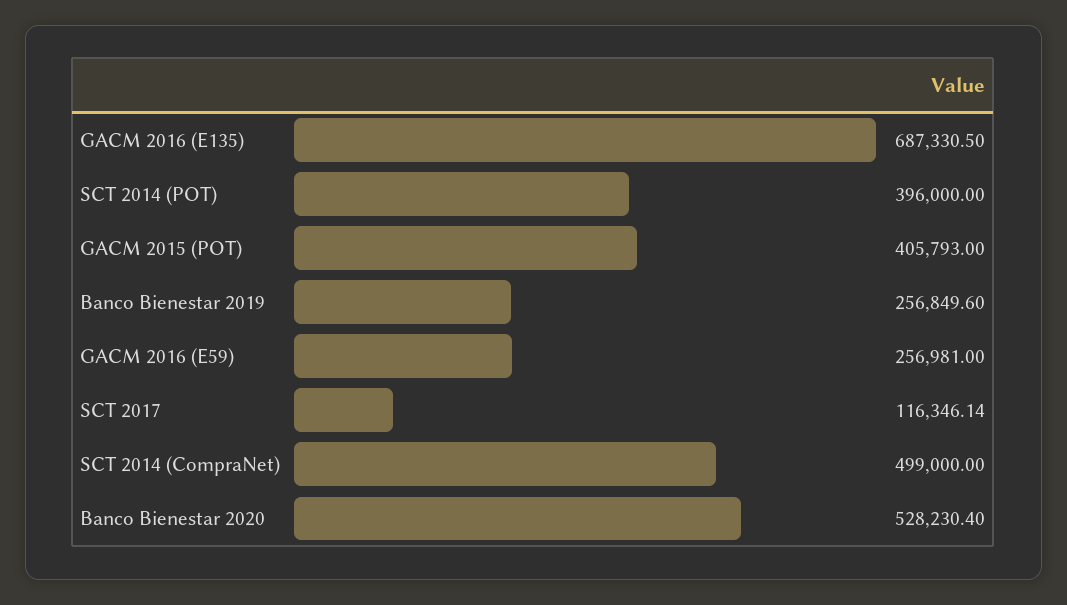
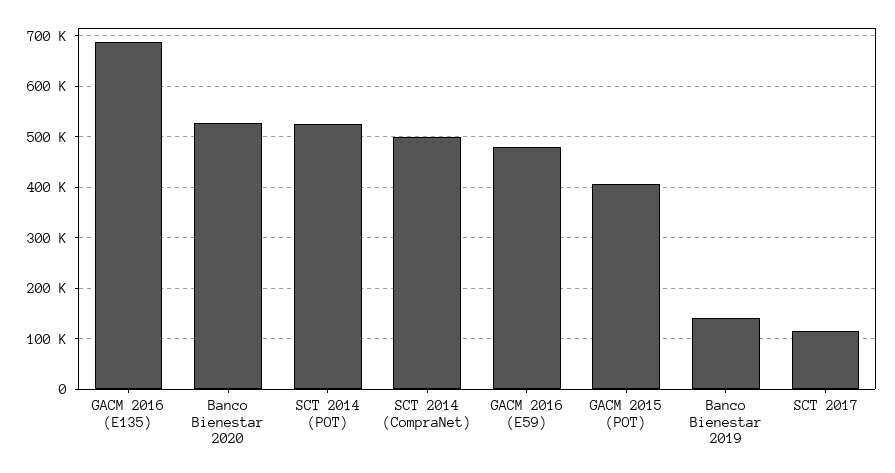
SCT 2014 (POT): 396000 -> 520000
Banco Bienestar 2019: 256849.6 -> 140000
GACM 2016 (E59): 256981 -> 480000

